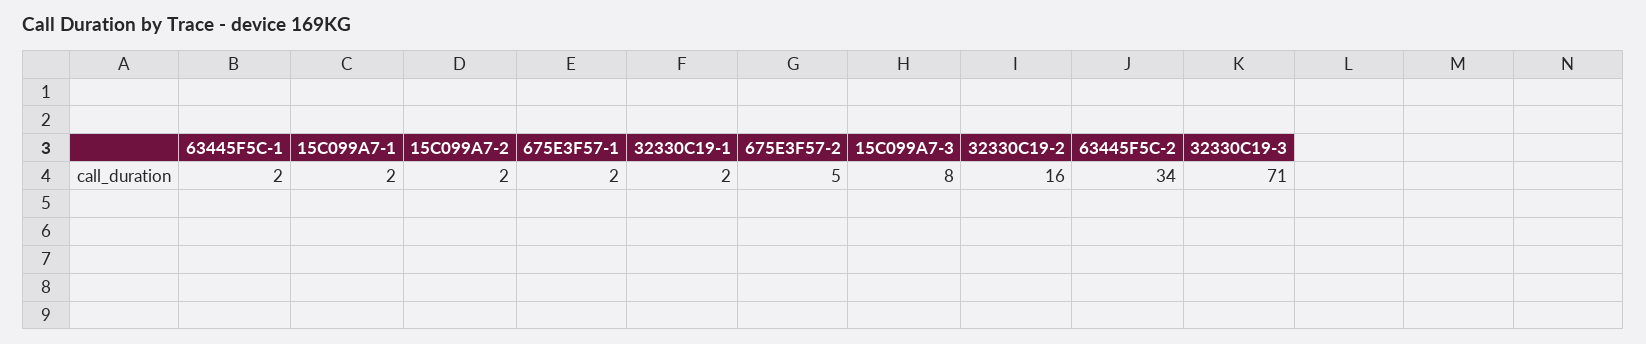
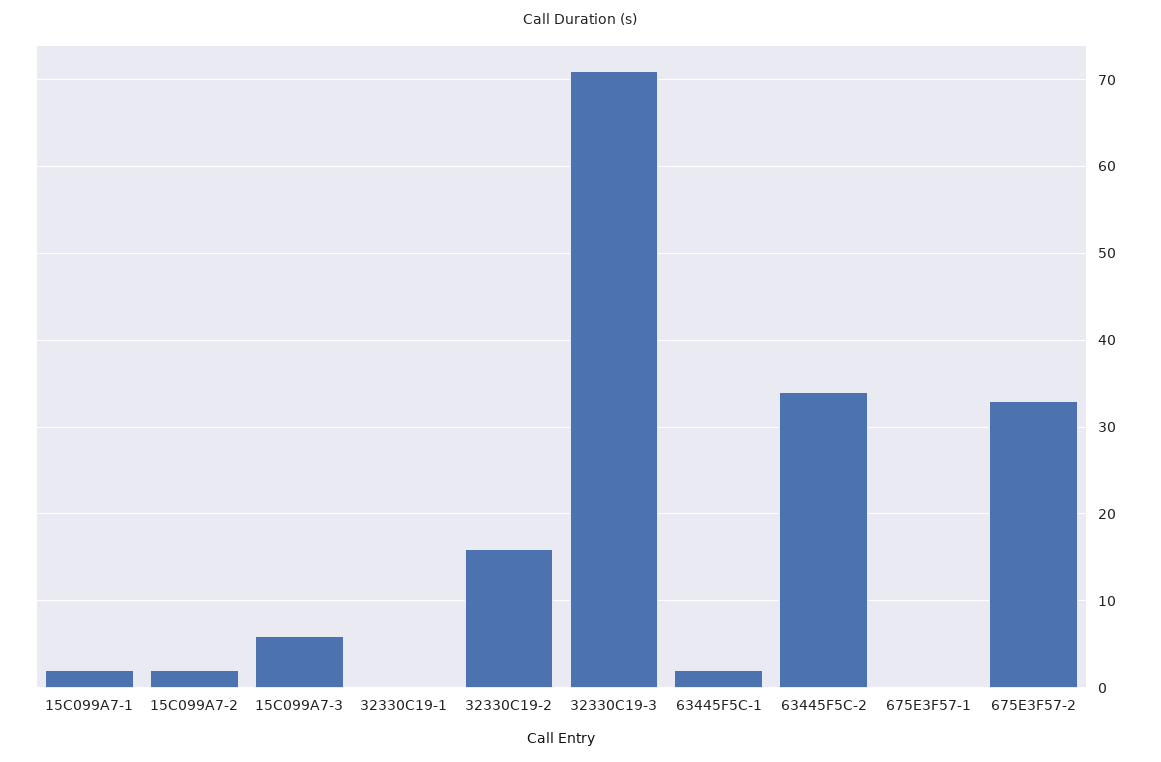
675E3F57-1: 2 -> 0
32330C19-1: 2 -> 0
675E3F57-2: 5 -> 33
15C099A7-3: 8 -> 6

